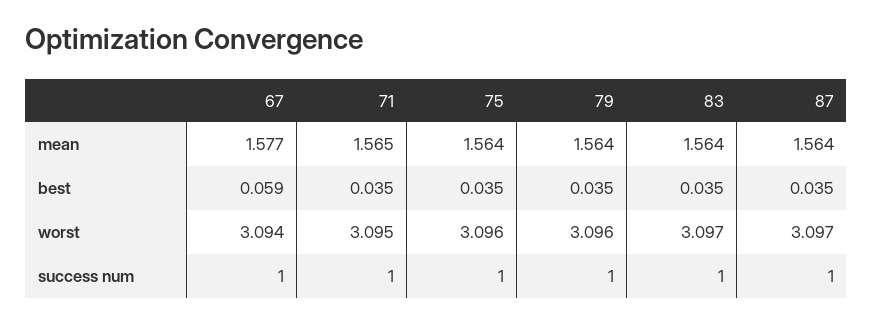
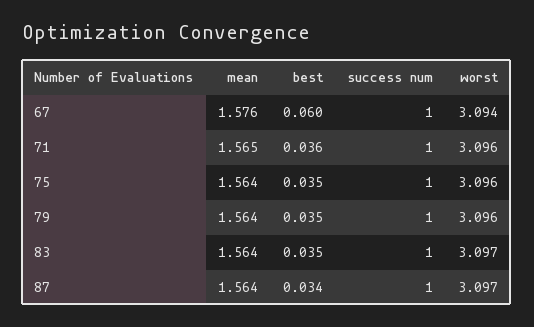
67, mean: 1.577 -> 1.576
67, best: 0.059 -> 0.06
71, best: 0.035 -> 0.036
87, best: 0.035 -> 0.034
71, worst: 3.095 -> 3.096

